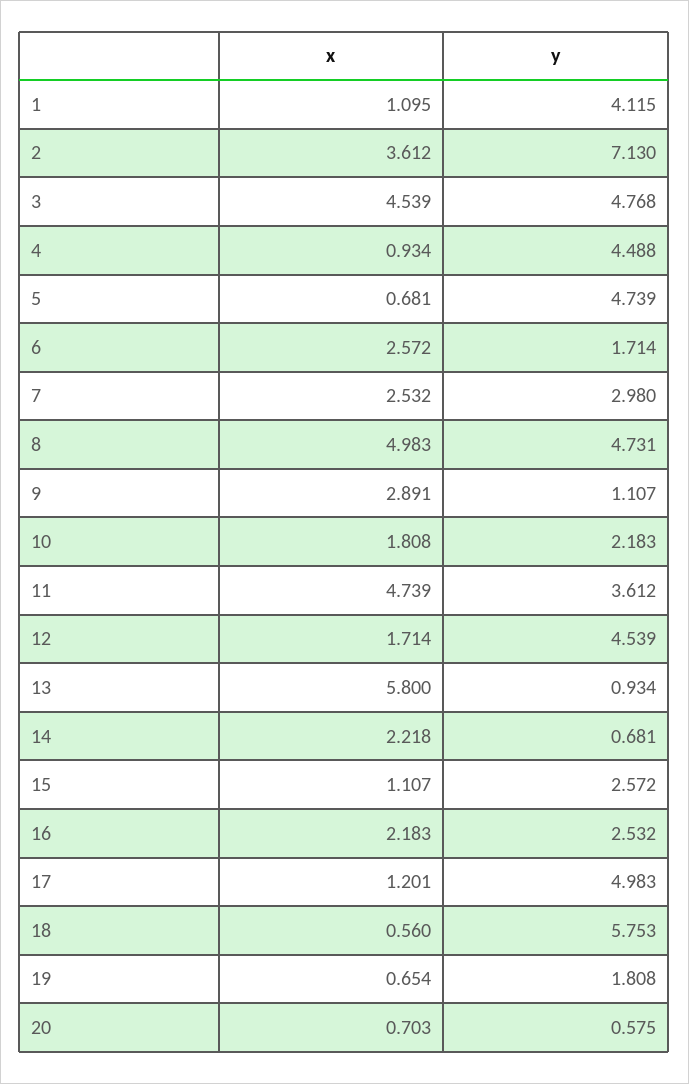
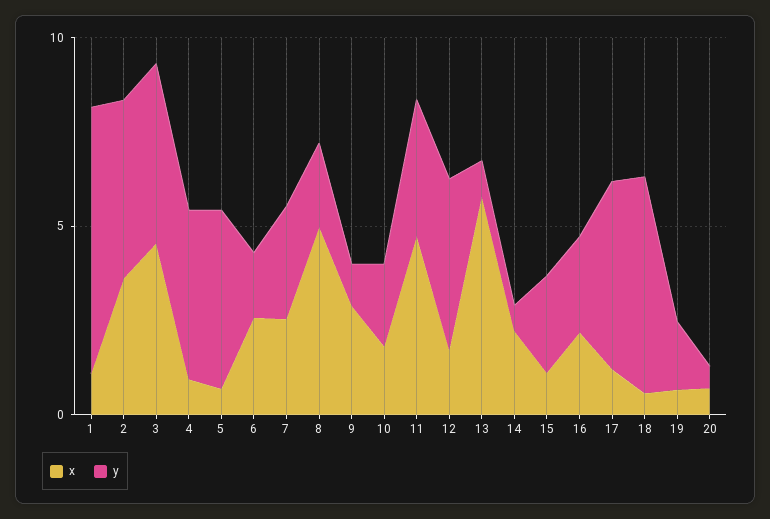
y, 1: 4.115 -> 7
y, 2: 7.13 -> 5
y, 8: 4.731 -> 2

